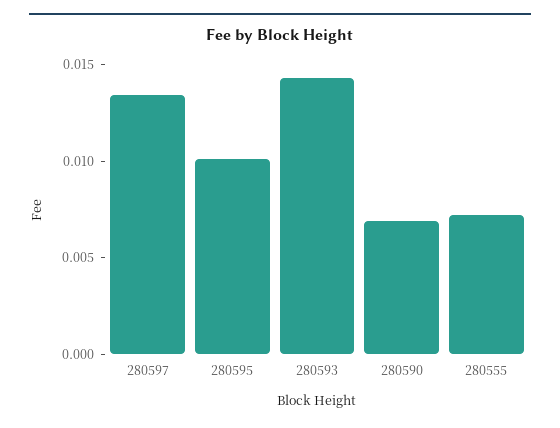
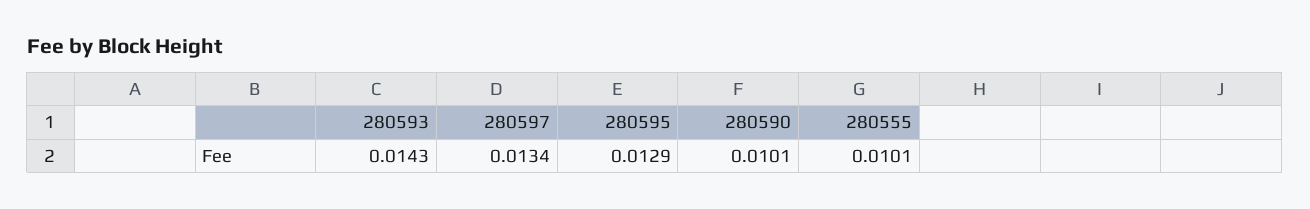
280595: 0.01 -> 0.0129
280590: 0.007 -> 0.0101
280555: 0.007 -> 0.0101

